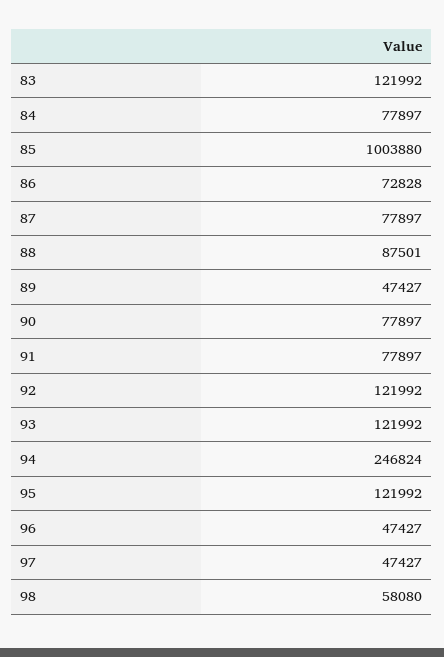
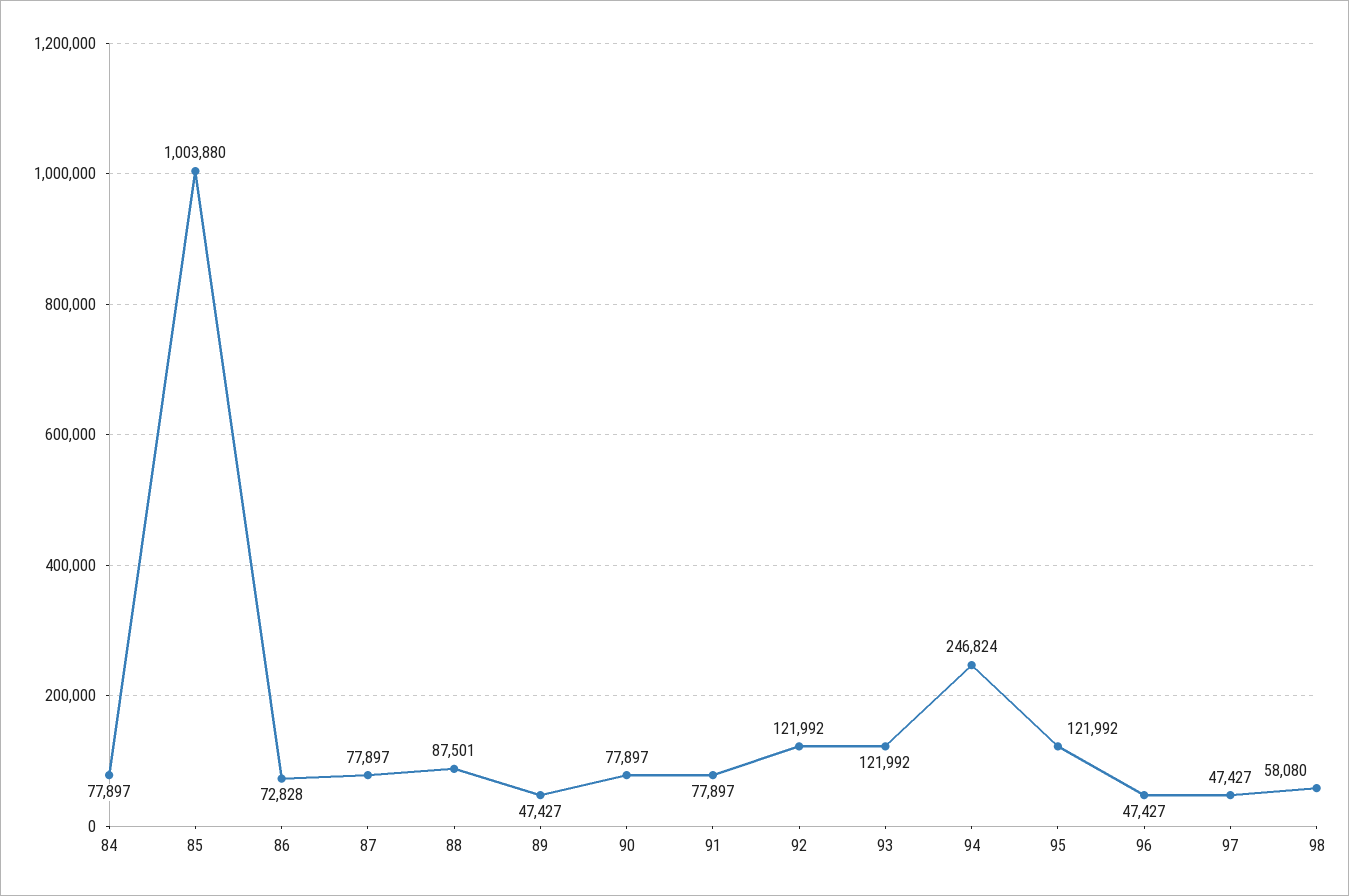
83: 121992 -> none

